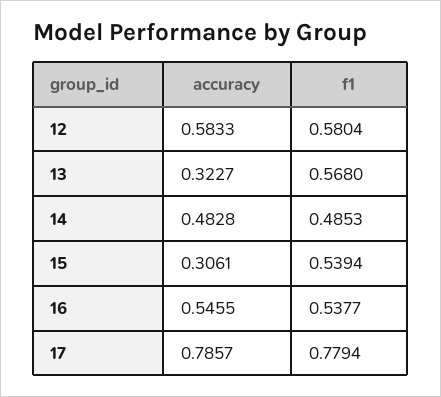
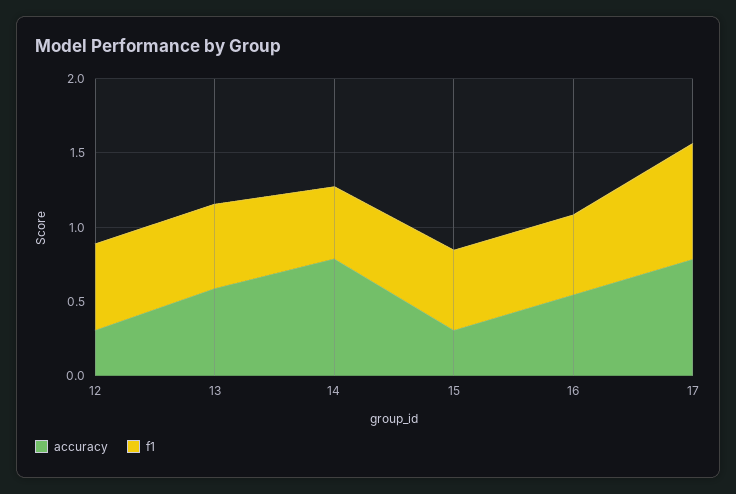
accuracy, 12: 0.5833 -> 0.3
accuracy, 13: 0.3227 -> 0.6
accuracy, 14: 0.4828 -> 0.8

